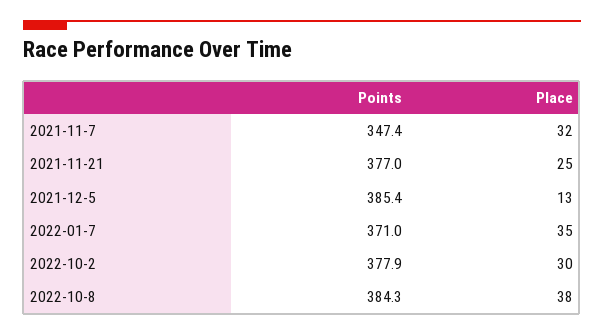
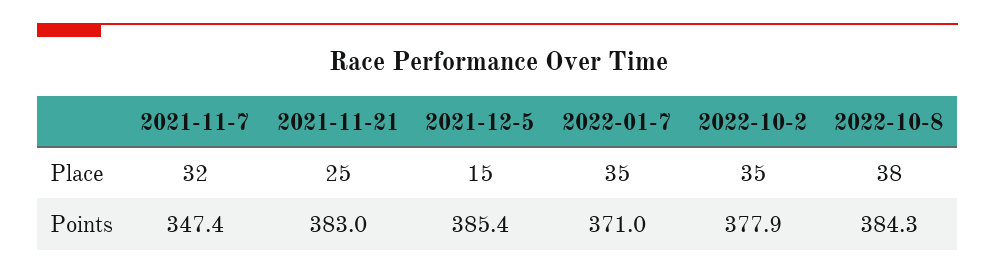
Points, 2021-11-21: 377 -> 383
Place, 2021-12-5: 13 -> 15
Place, 2022-10-2: 30 -> 35

